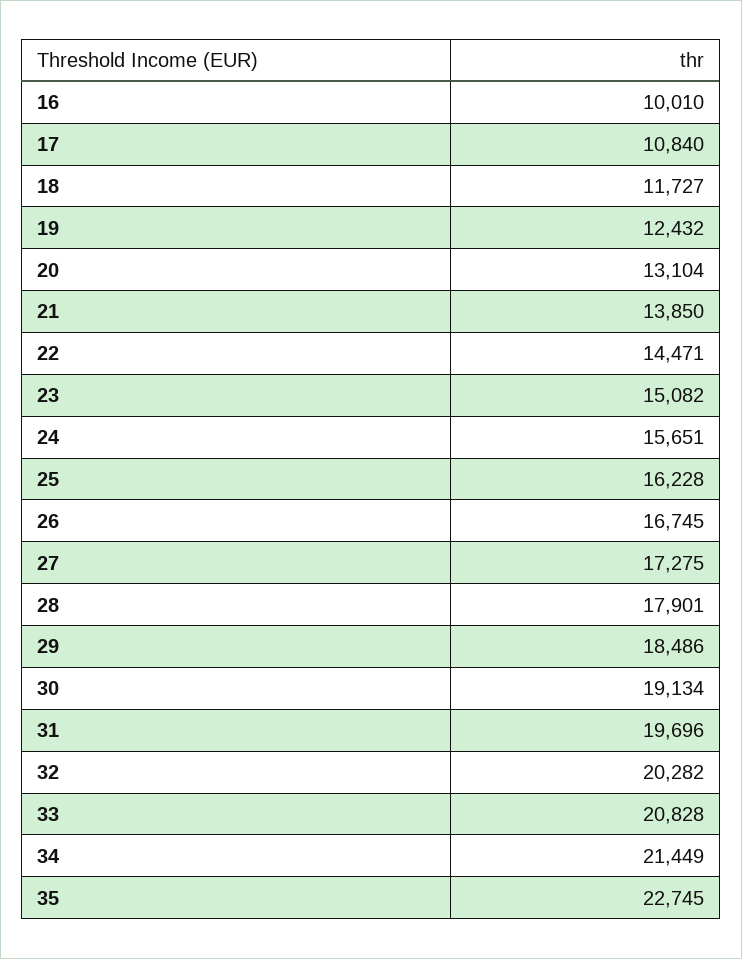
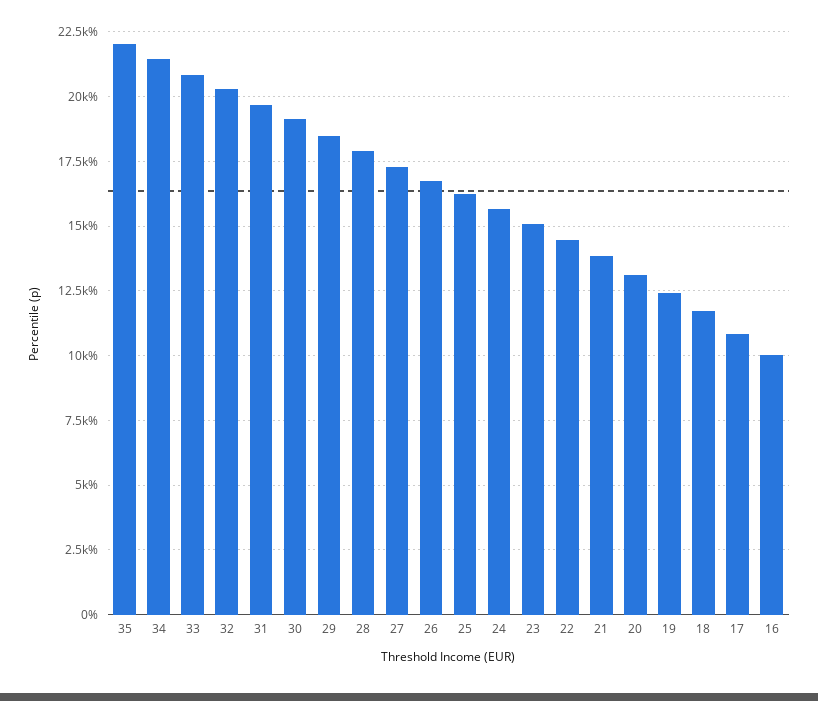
35: 22745 -> 22000

